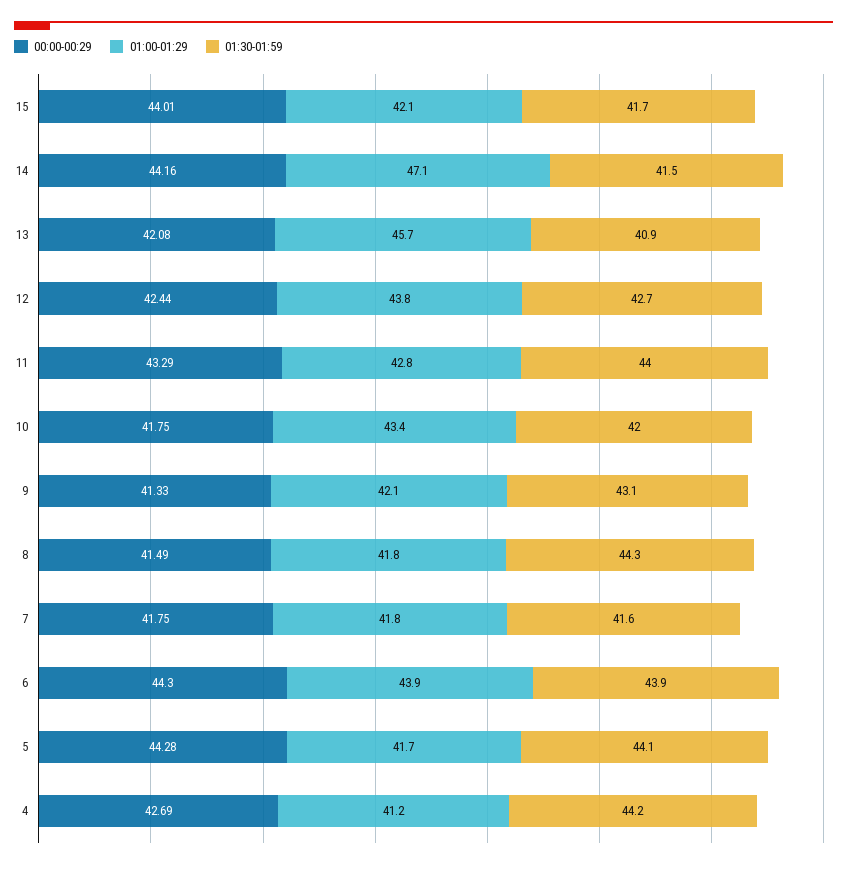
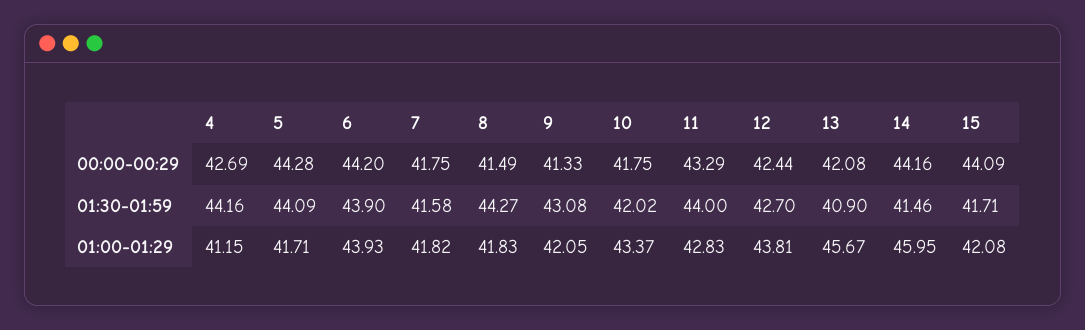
00:00-00:29, 15: 44.01 -> 44.09
01:00-01:29, 14: 47.1 -> 45.95
00:00-00:29, 6: 44.3 -> 44.2

